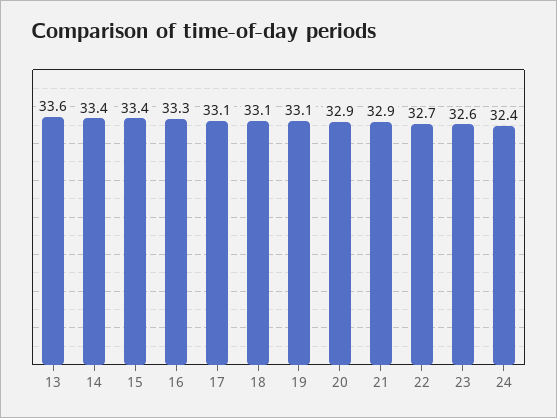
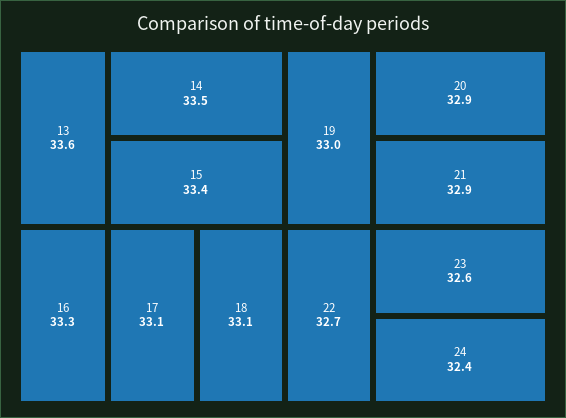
14: 33.4 -> 33.5
19: 33.1 -> 33

